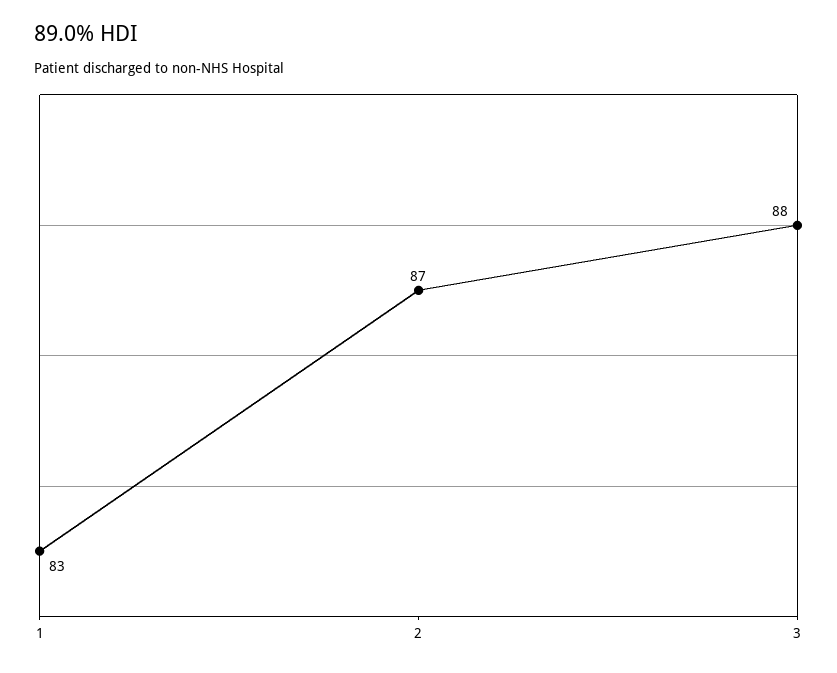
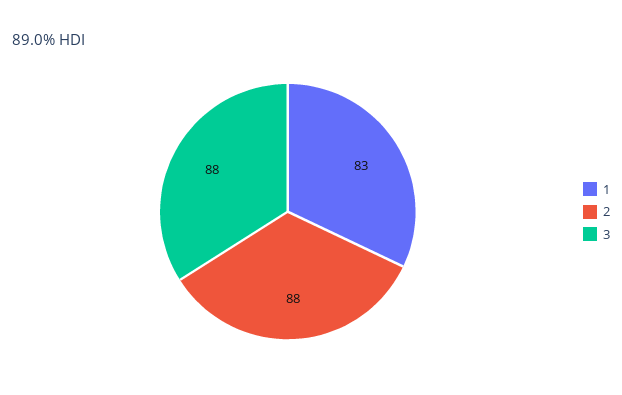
2: 87 -> 88

